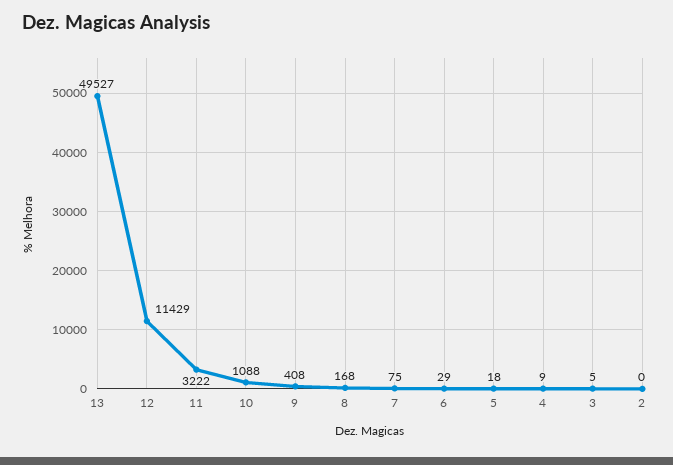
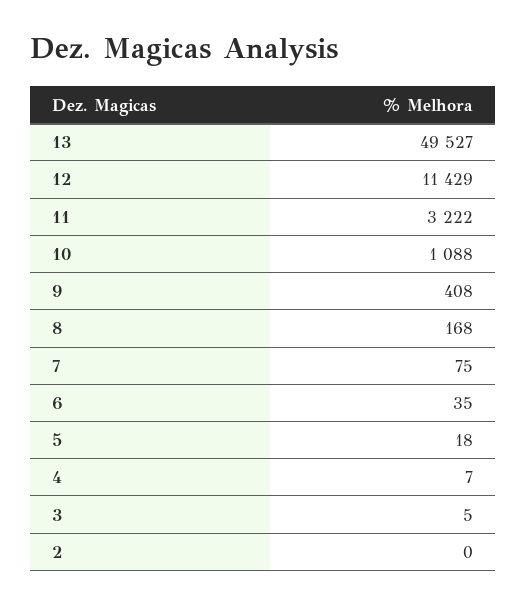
6: 29 -> 35
4: 9 -> 7

